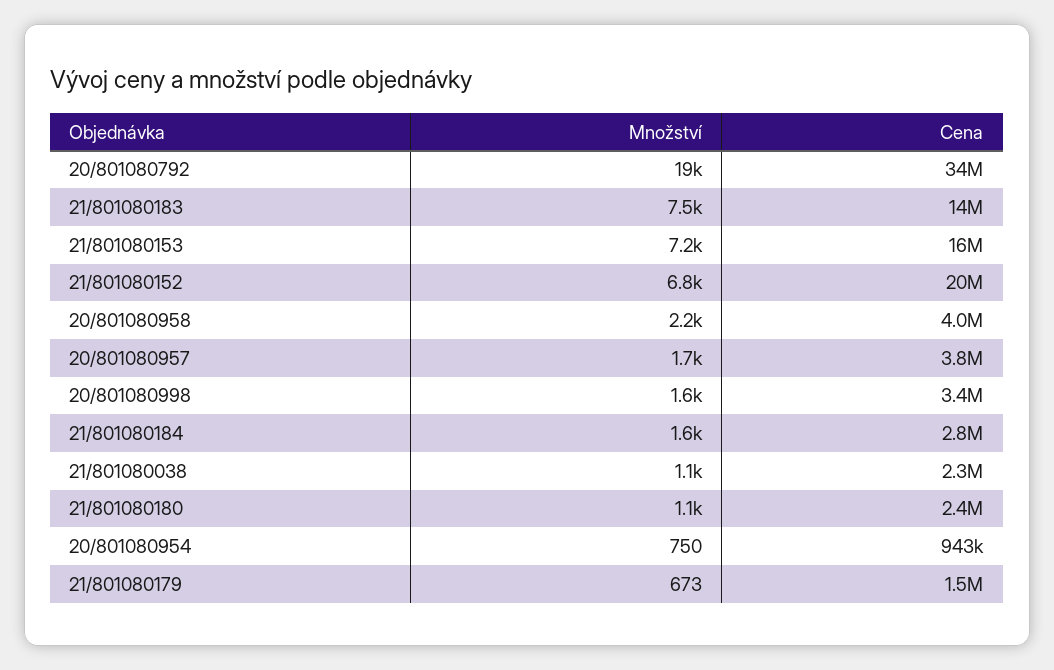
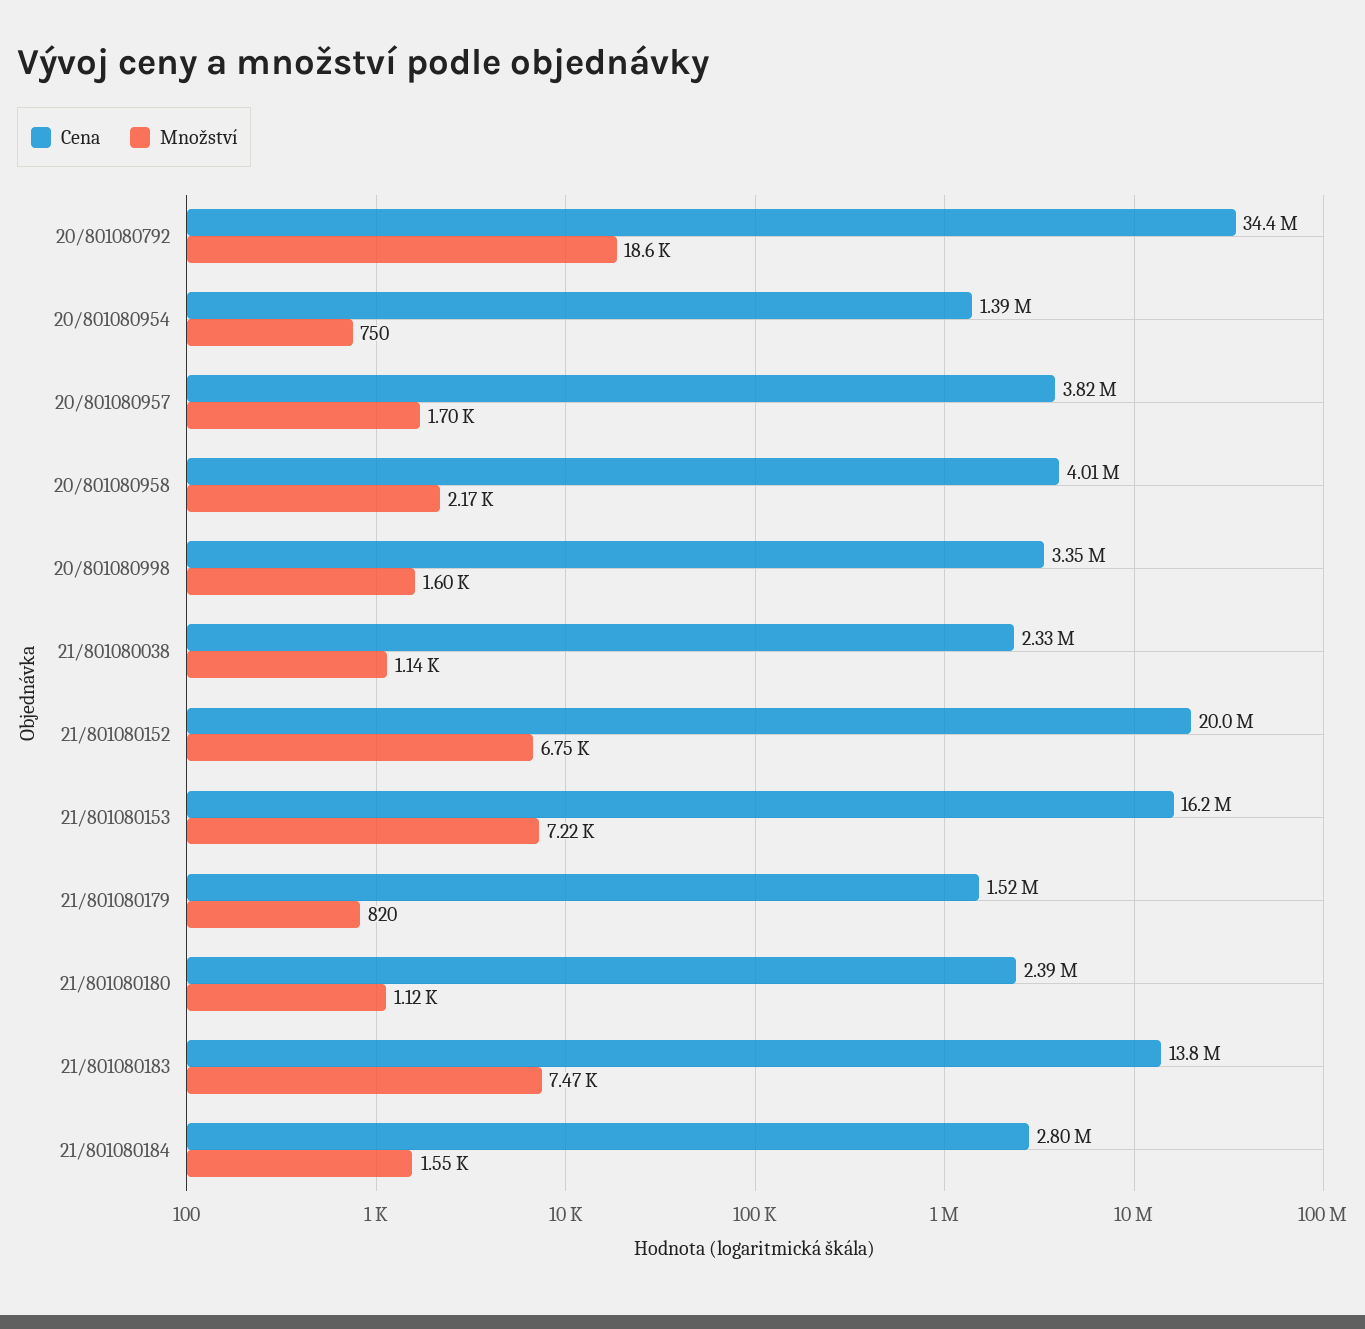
Cena, 20/801080954: 943000 -> 1390000
Množství, 21/801080179: 673 -> 820

